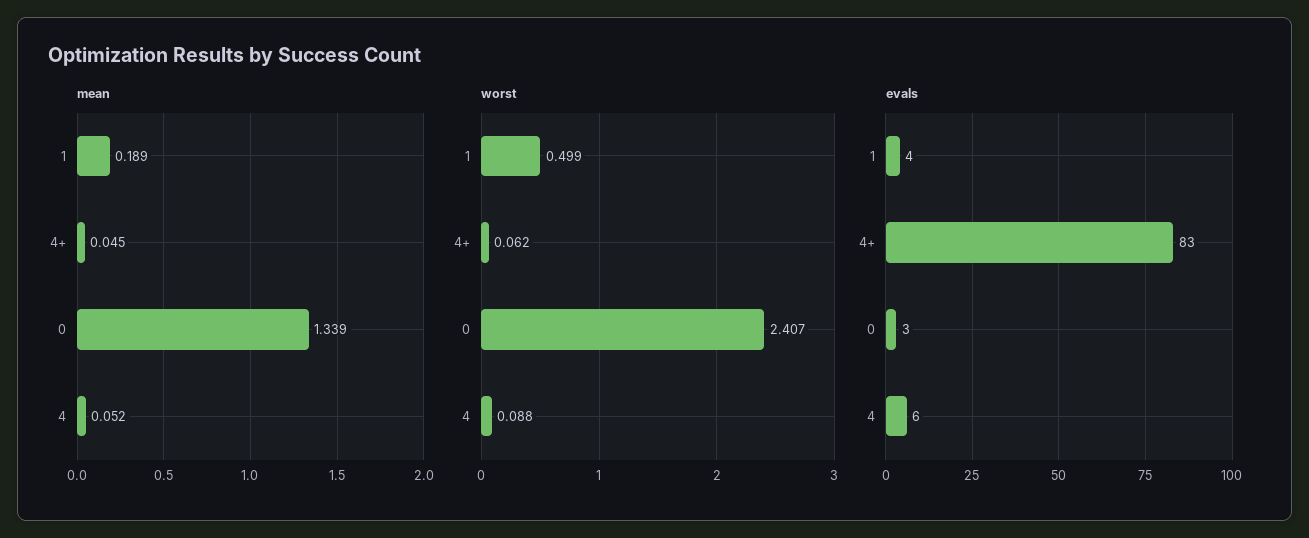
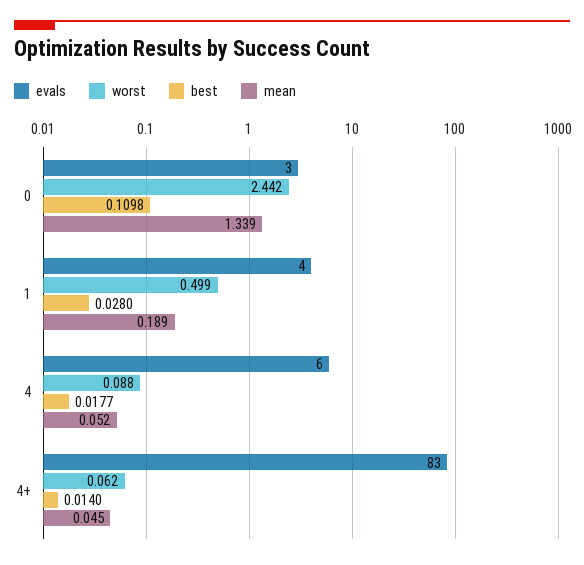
worst, 0: 2.407 -> 2.442
best, 0: none -> 0.1098
best, 1: none -> 0.028
best, 4: none -> 0.0177
best, 4+: none -> 0.014

